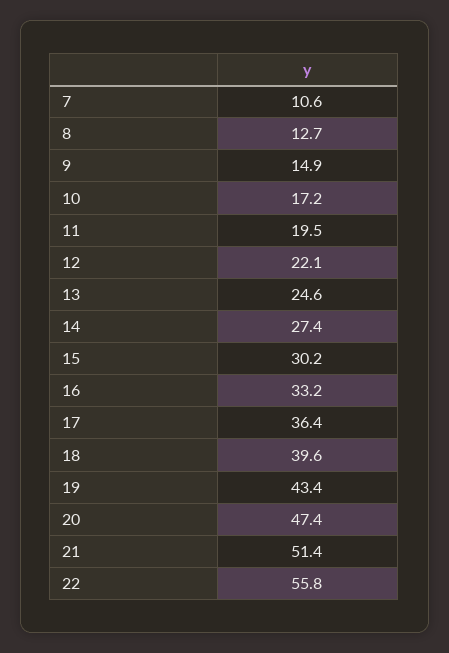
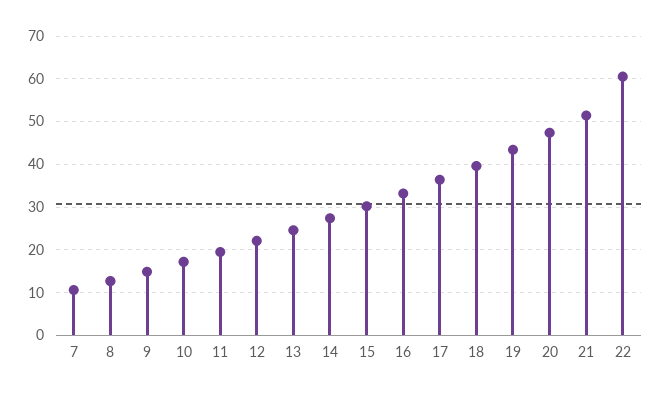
22: 55.8 -> 60

